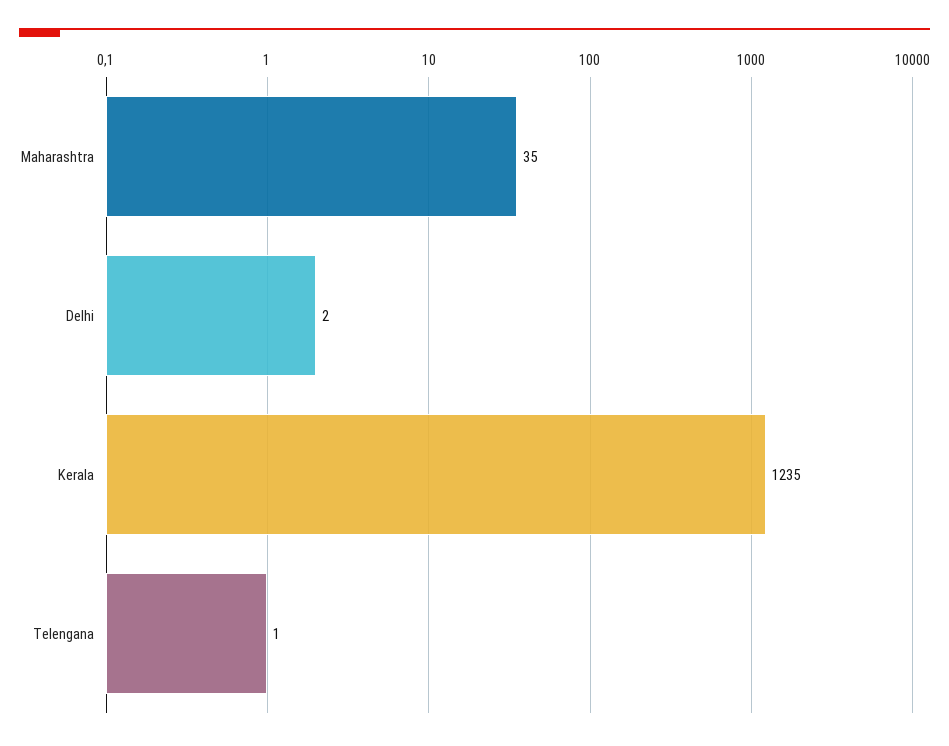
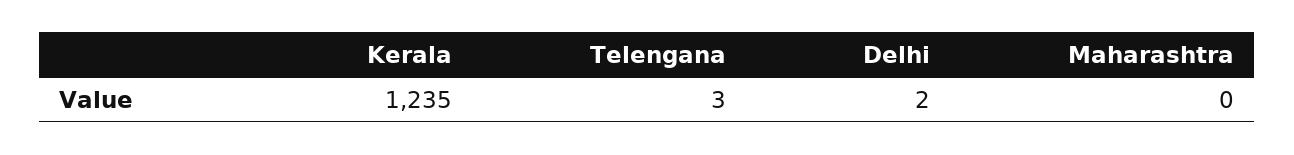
Maharashtra: 35 -> 0
Telengana: 1 -> 3

